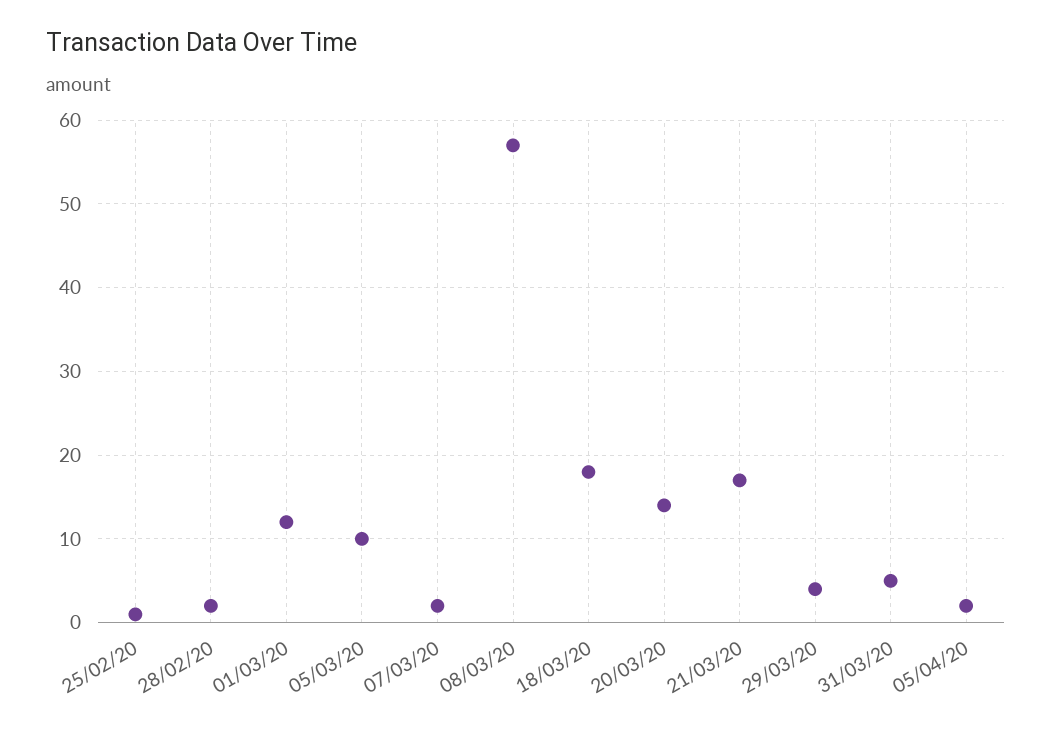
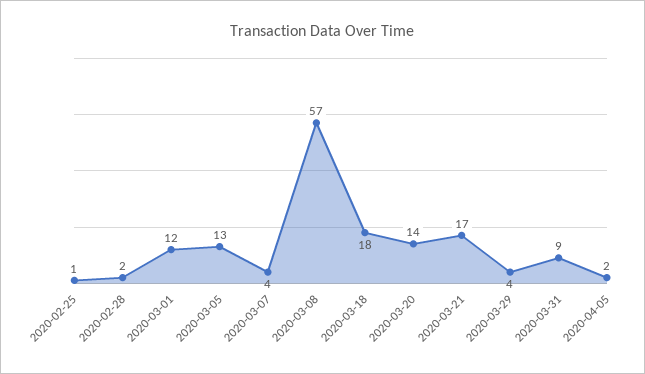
05/03/20: 10 -> 13
07/03/20: 2 -> 4
31/03/20: 5 -> 9

